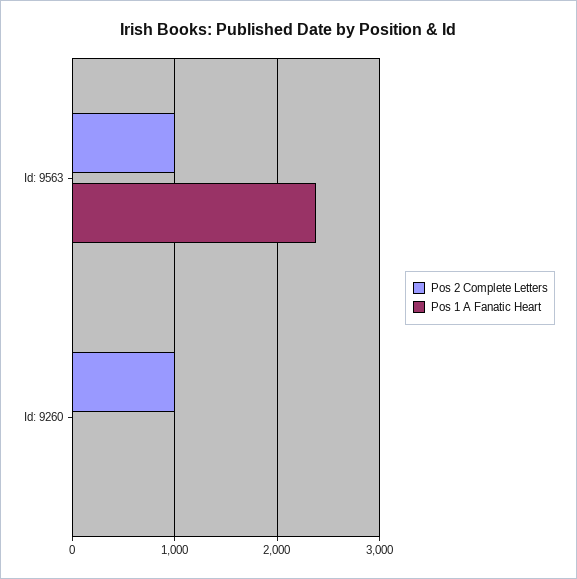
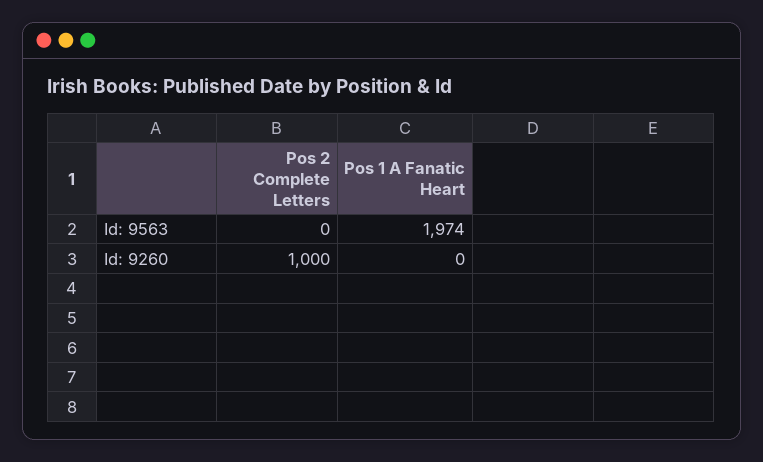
Pos 2 Complete Letters, Id: 9563: 1000 -> 0
Pos 1 A Fanatic Heart, Id: 9563: 2400 -> 1974

